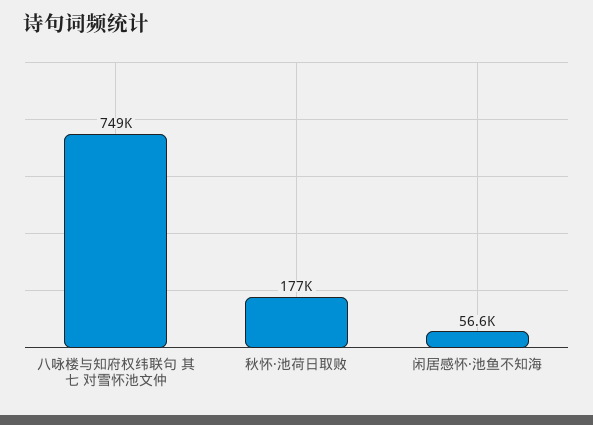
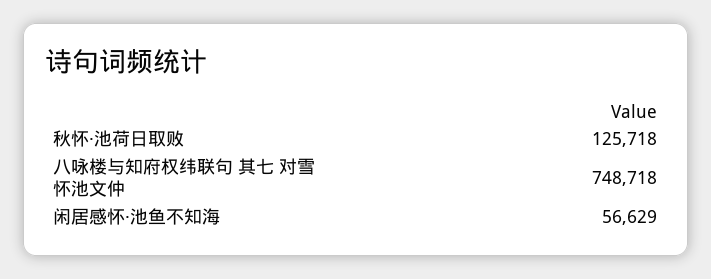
秋怀·池荷日取败: 177000 -> 125718

